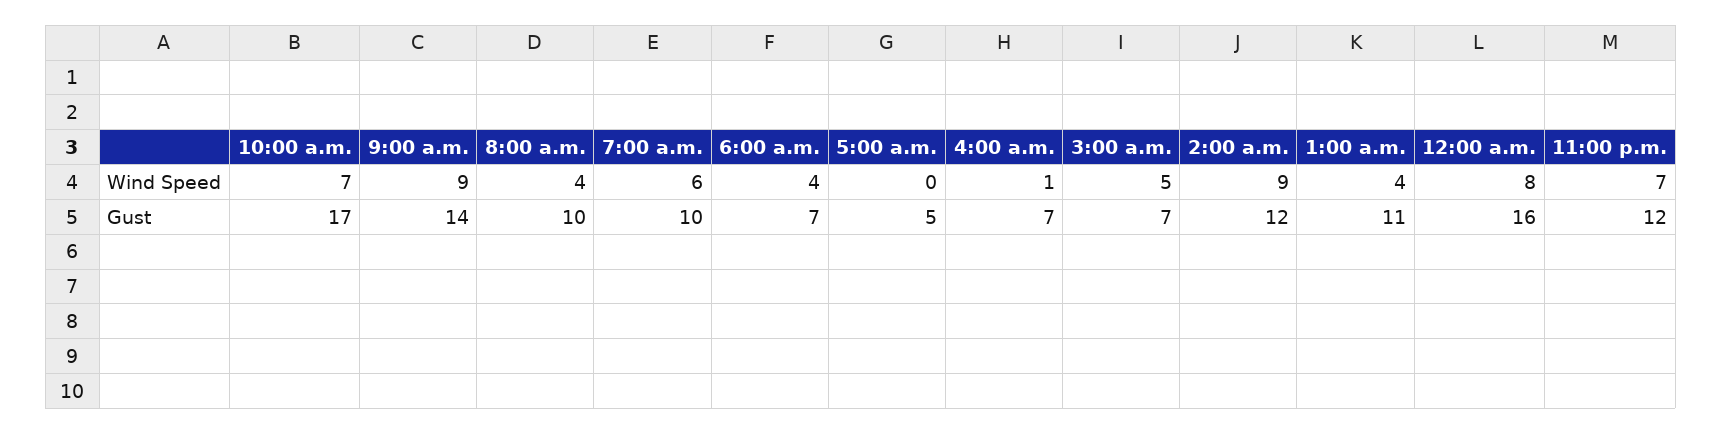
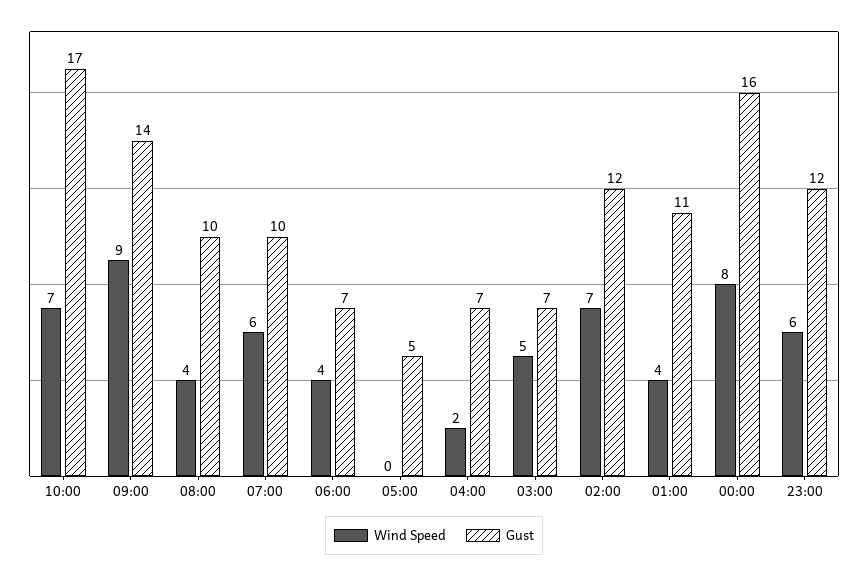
Wind Speed, 4:00 a.m.: 1 -> 2
Wind Speed, 2:00 a.m.: 9 -> 7
Wind Speed, 11:00 p.m.: 7 -> 6

